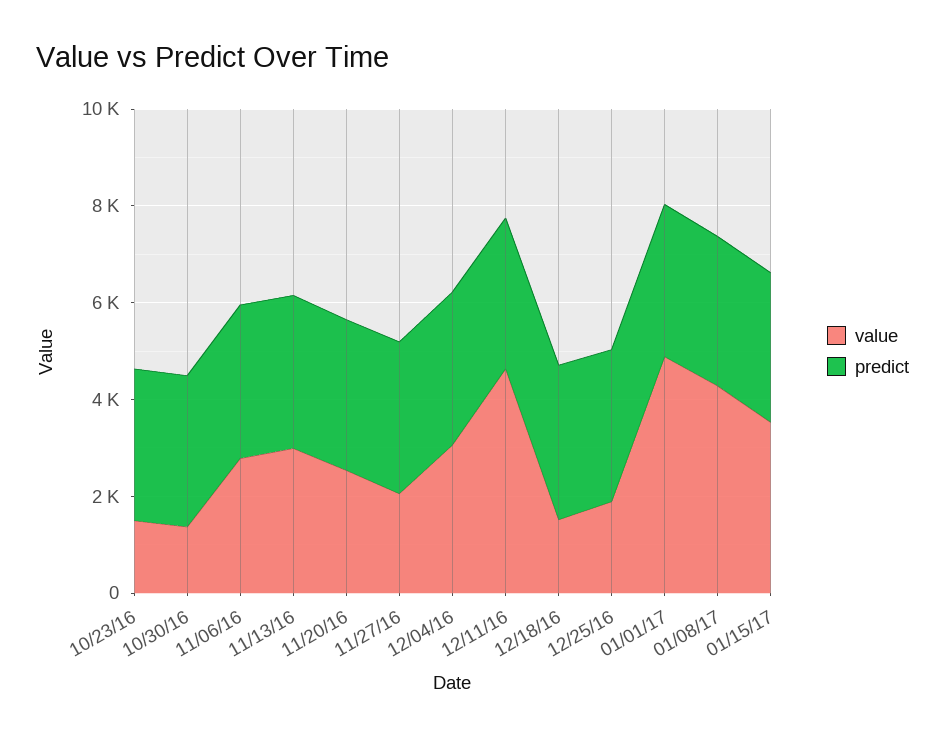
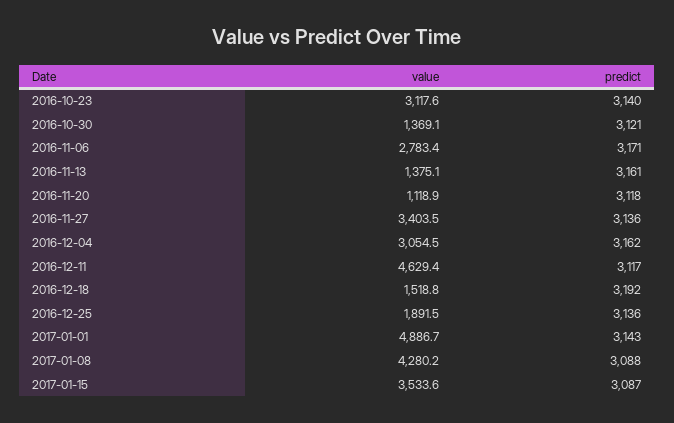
value, 10/23/16: 1500 -> 3117.6
value, 11/13/16: 3000 -> 1375.1
value, 11/20/16: 2500 -> 1118.9
value, 11/27/16: 2000 -> 3403.5

